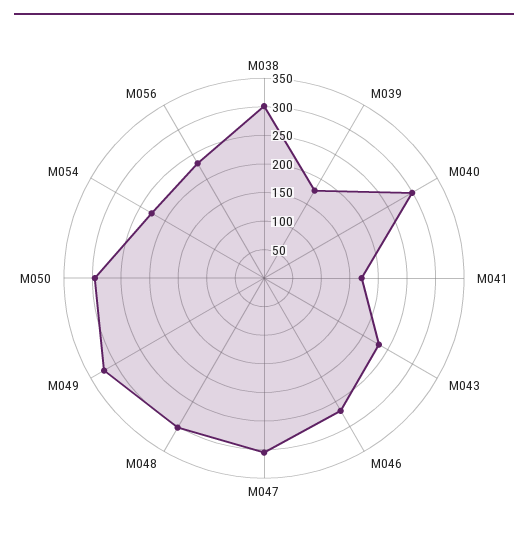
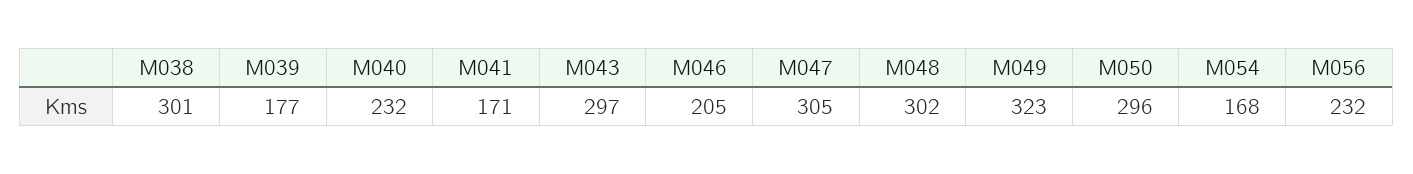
M040: 300 -> 232
M043: 225 -> 297
M046: 275 -> 205
M054: 225 -> 168

